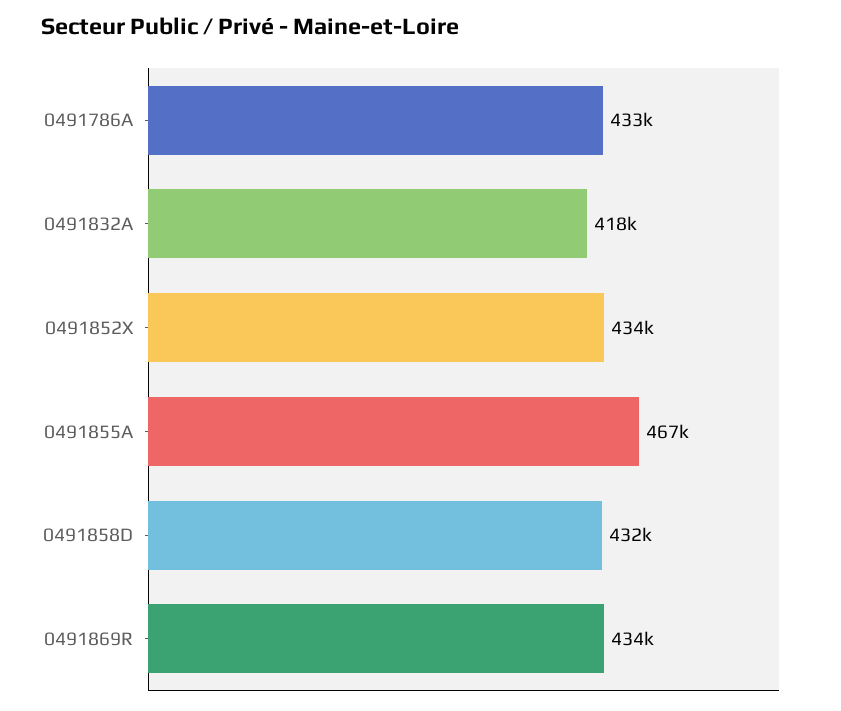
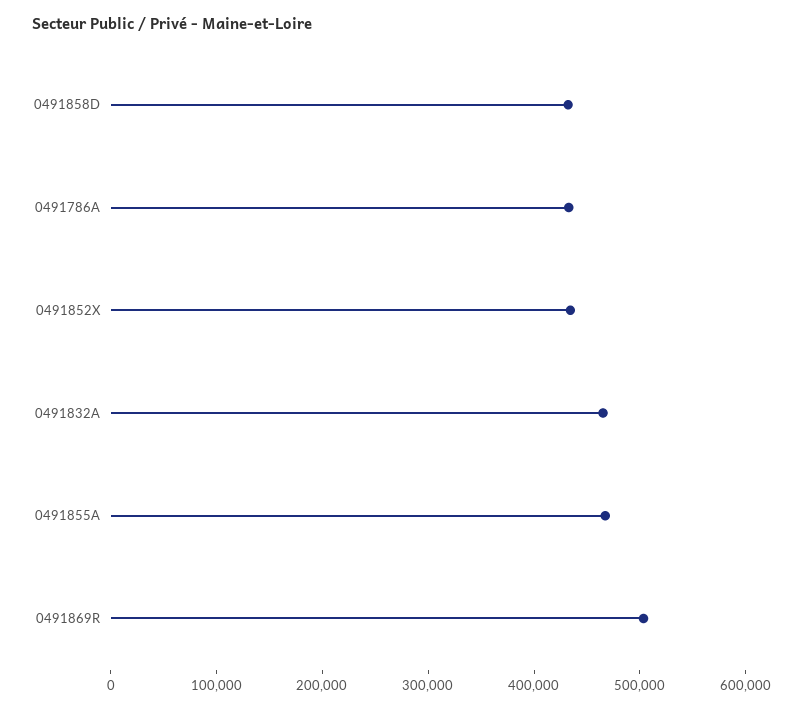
0491832A: 418000 -> 460000
0491869R: 434000 -> 500000

